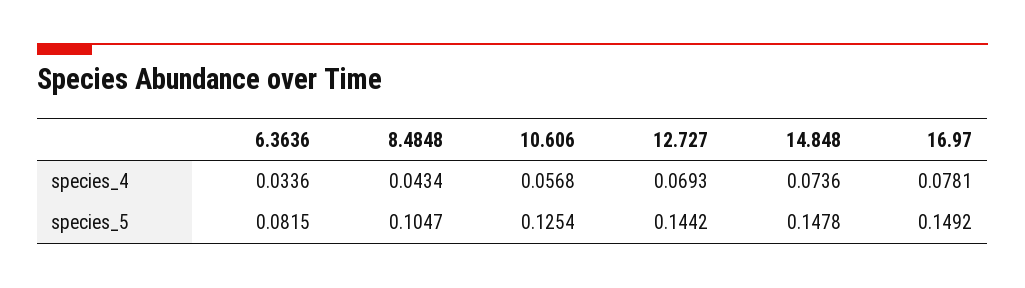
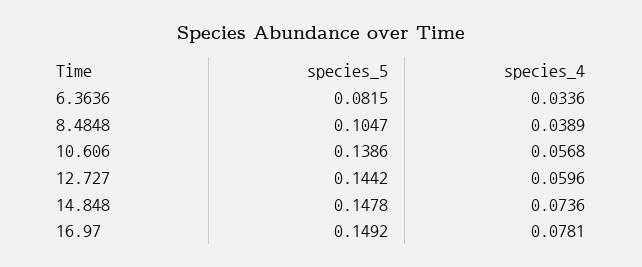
8.4848, species_4: 0.0434 -> 0.0389
12.727, species_4: 0.0693 -> 0.0596
10.606, species_5: 0.1254 -> 0.1386

